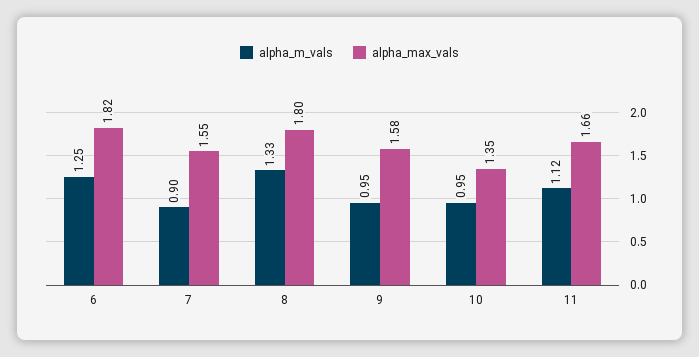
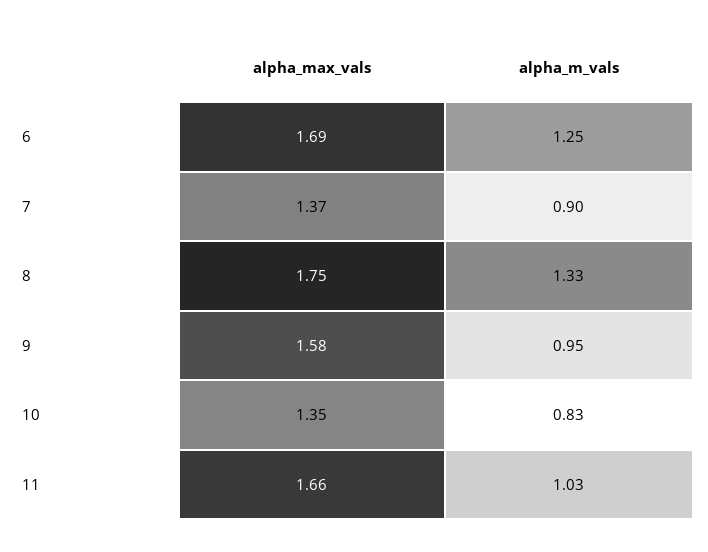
alpha_max_vals, 6: 1.82 -> 1.69
alpha_max_vals, 7: 1.55 -> 1.37
alpha_max_vals, 8: 1.8 -> 1.75
alpha_m_vals, 10: 0.95 -> 0.83
alpha_m_vals, 11: 1.12 -> 1.03

